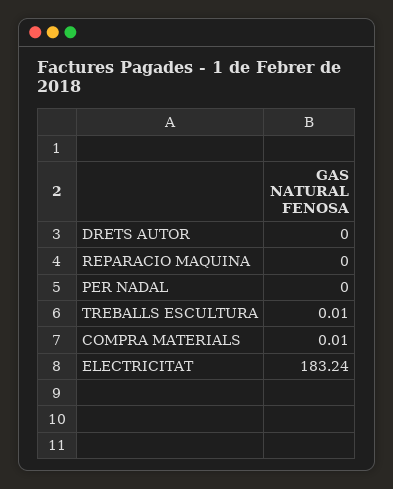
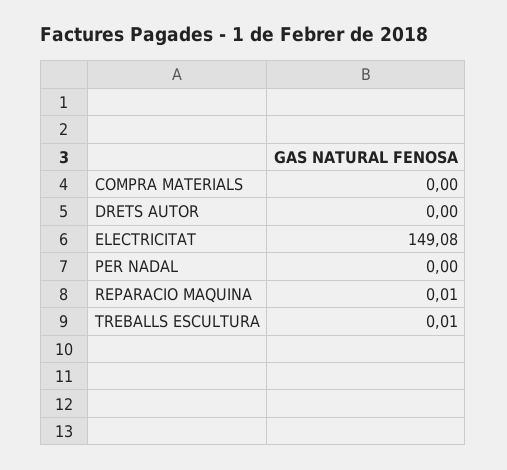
REPARACIO MAQUINA: 0 -> 0.01
COMPRA MATERIALS: 0.01 -> 0
ELECTRICITAT: 183.24 -> 149.08

